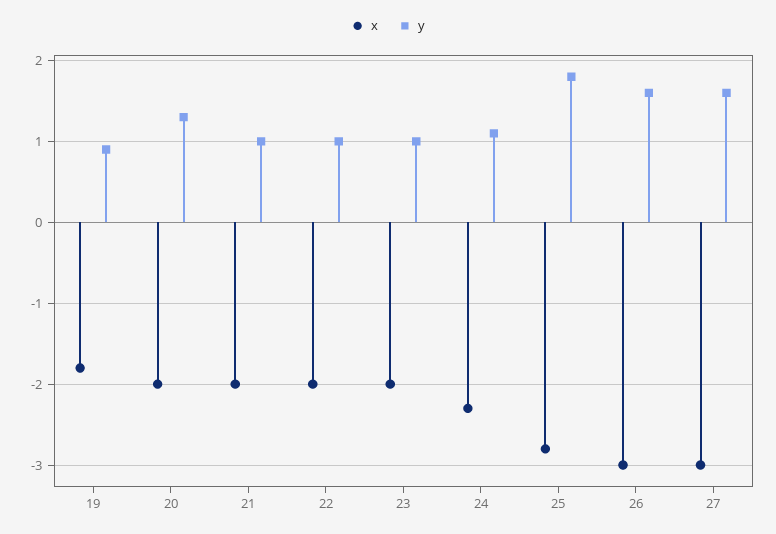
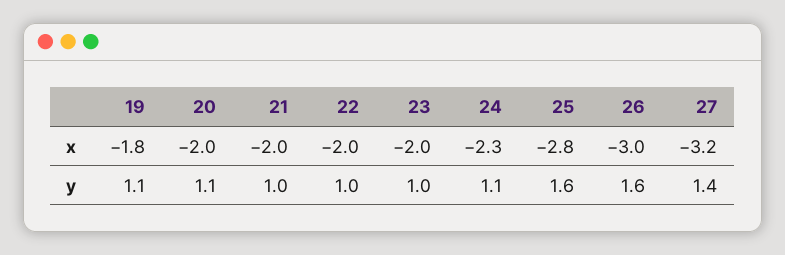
y, 19: 0.9 -> 1.1
y, 20: 1.3 -> 1.1
y, 25: 1.8 -> 1.6
x, 27: -3 -> -3.2
y, 27: 1.6 -> 1.4

